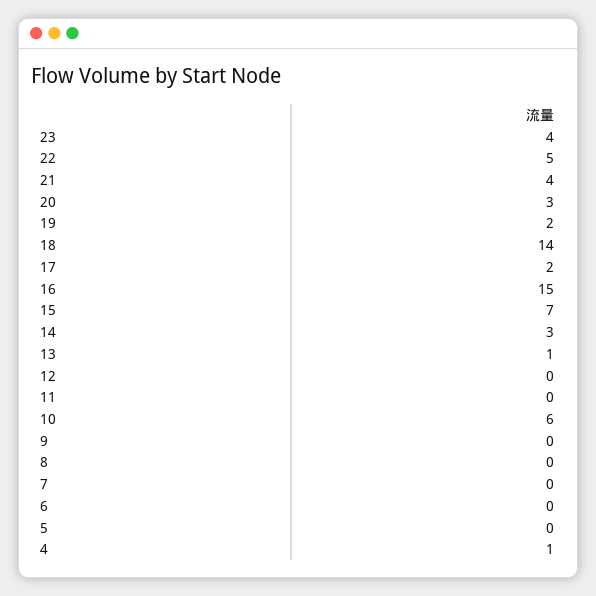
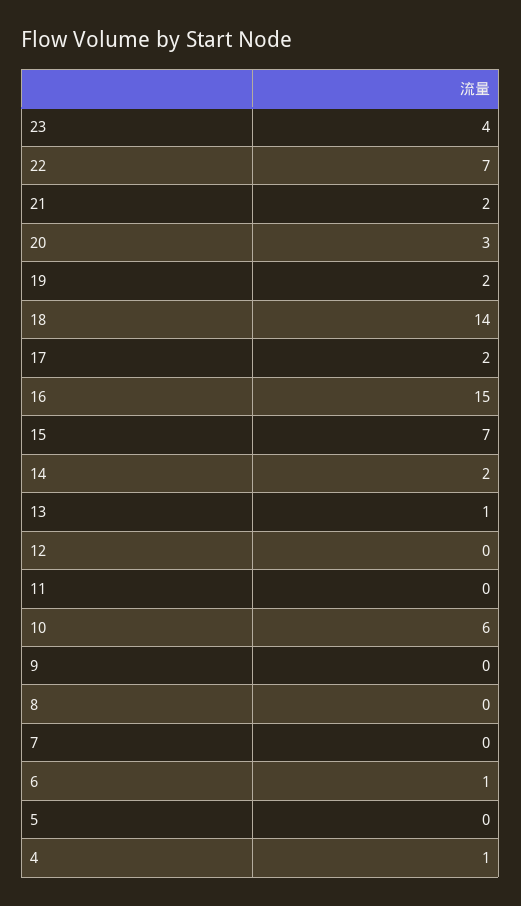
22: 5 -> 7
21: 4 -> 2
14: 3 -> 2
6: 0 -> 1

